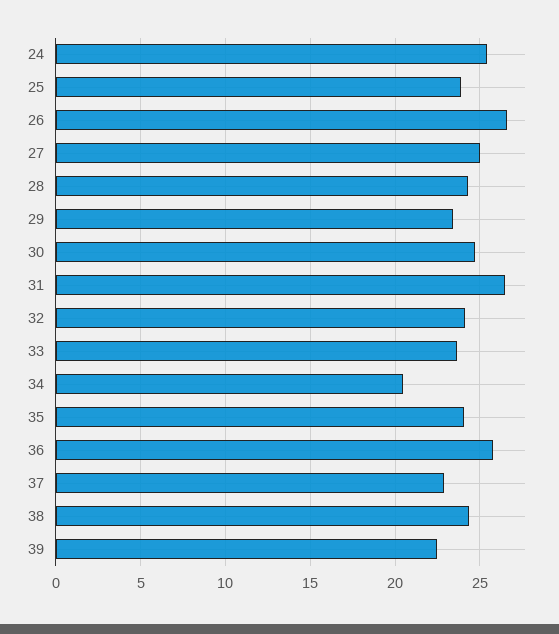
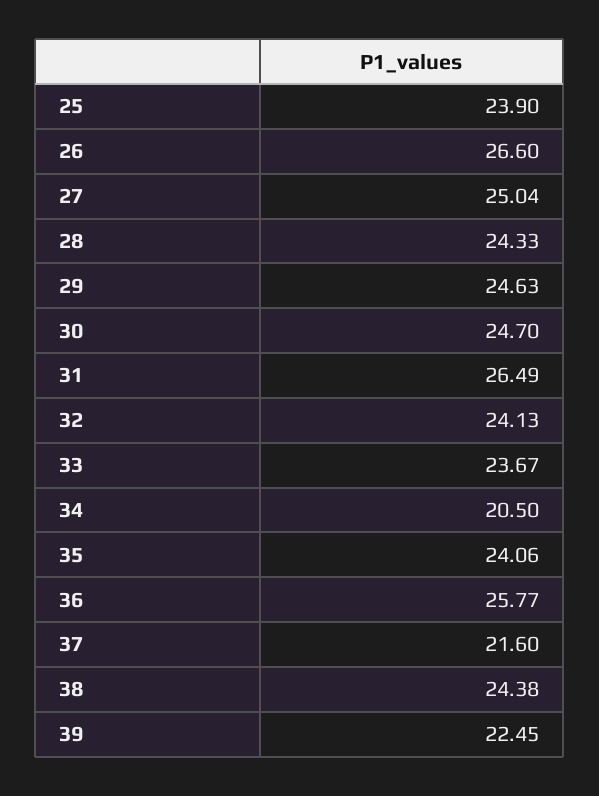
24: 25.5 -> none
29: 23.5 -> 24.63
37: 23 -> 21.6

